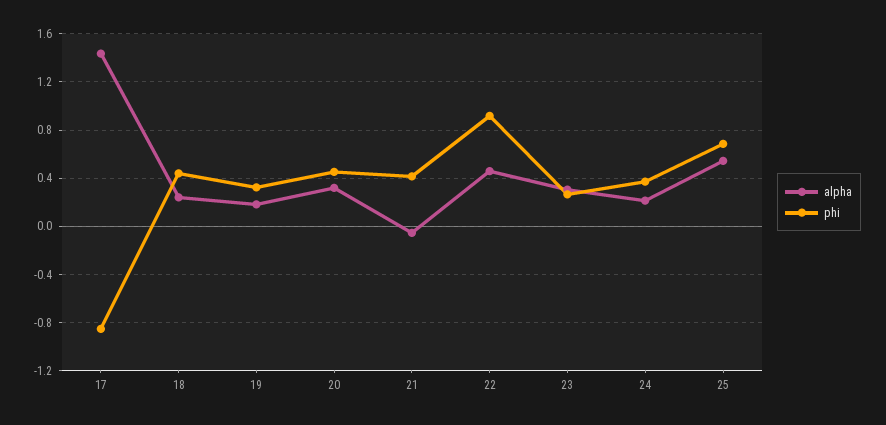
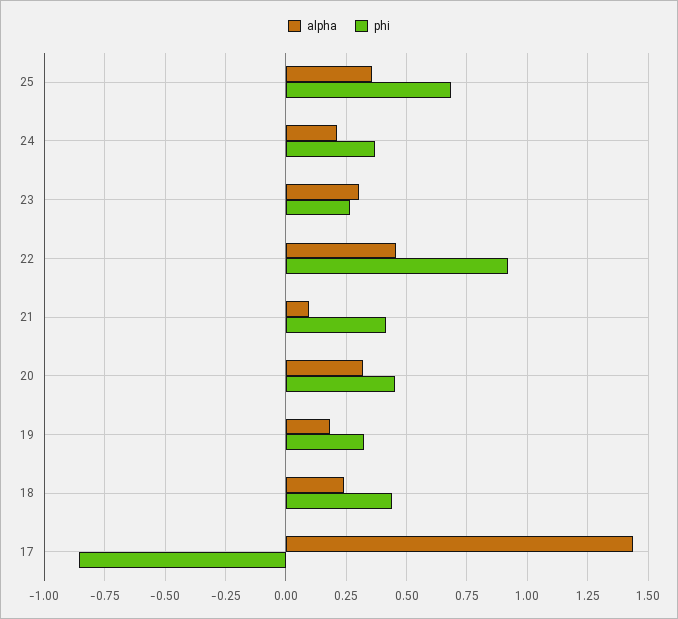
alpha, 21: -0.05 -> 0.1
alpha, 25: 0.55 -> 0.35

